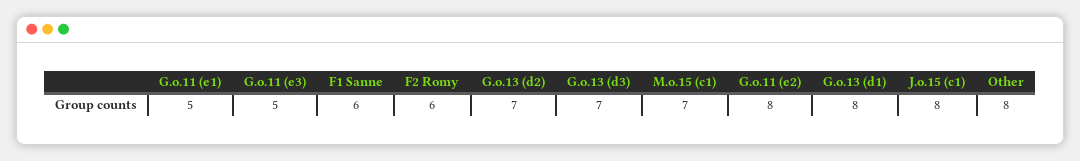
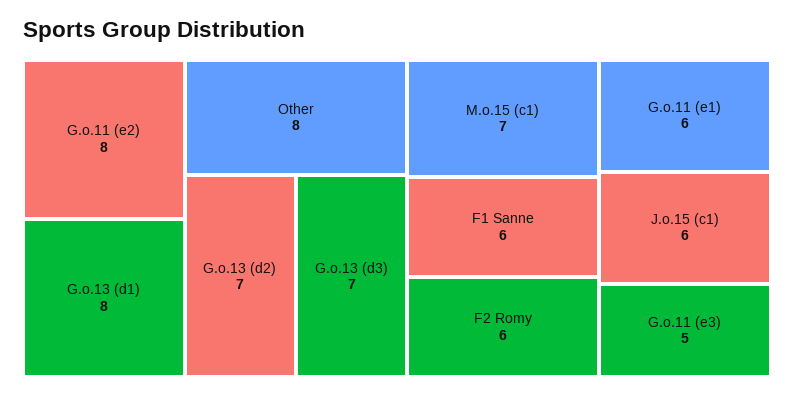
G.o.11 (e1): 5 -> 6
J.o.15 (c1): 8 -> 6

